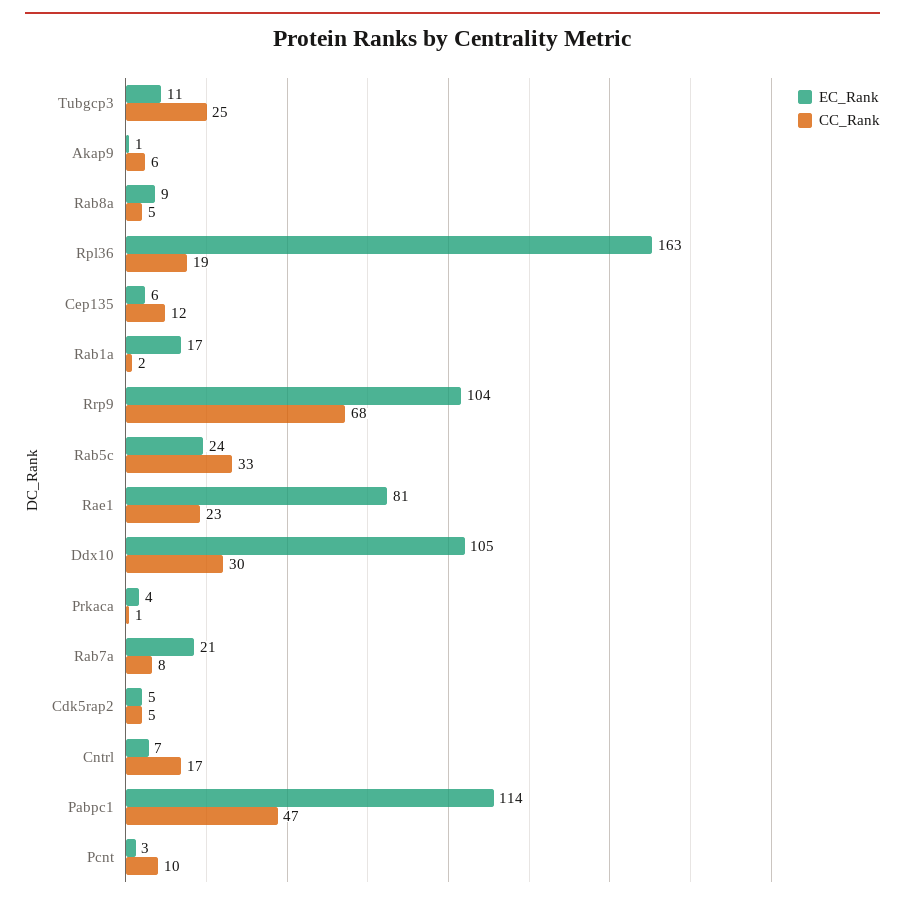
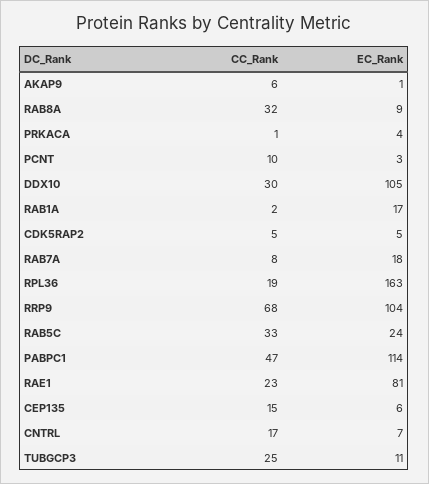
CC_Rank, Rab8a: 5 -> 32
CC_Rank, Cep135: 12 -> 15
EC_Rank, Rab7a: 21 -> 18

